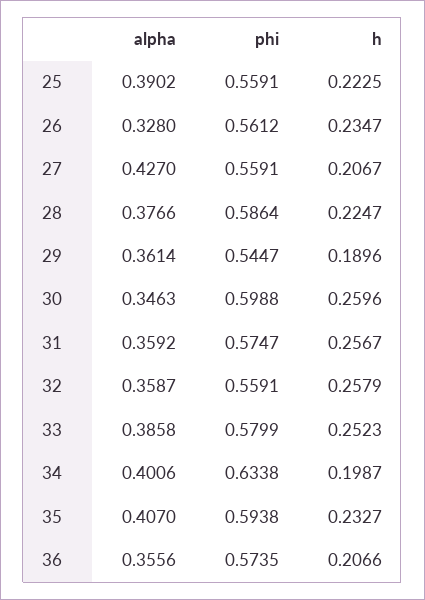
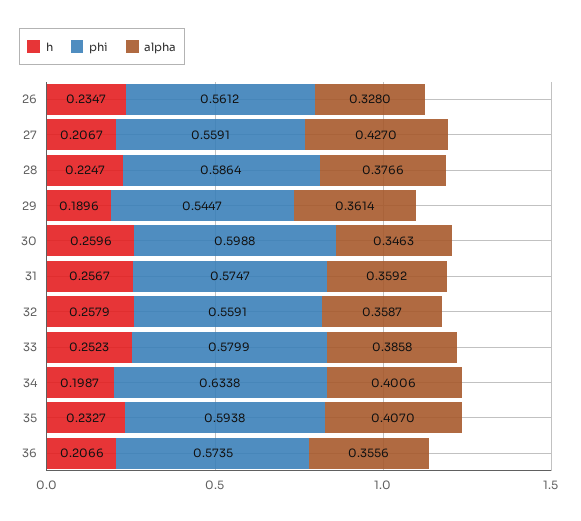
alpha, 25: 0.3902 -> none
phi, 25: 0.5591 -> none
h, 25: 0.2225 -> none

